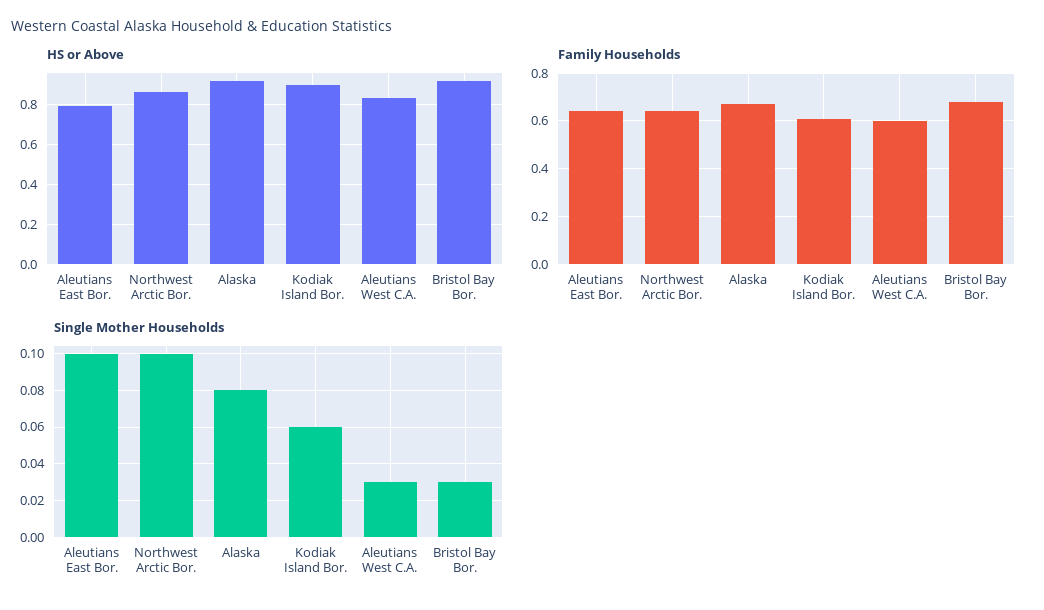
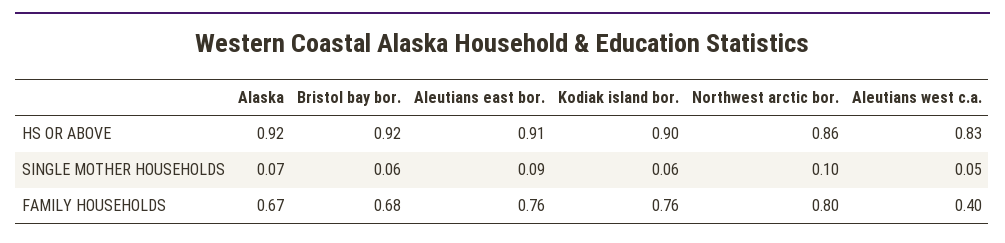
HS or Above, Aleutians East Bor.: 0.8 -> 0.91
Family Households, Aleutians East Bor.: 0.65 -> 0.76
Family Households, Northwest Arctic Bor.: 0.65 -> 0.8
Family Households, Kodiak Island Bor.: 0.6 -> 0.76
Family Households, Aleutians West C.A.: 0.6 -> 0.4
Single Mother Households, Aleutians East Bor.: 0.1 -> 0.09
Single Mother Households, Alaska: 0.08 -> 0.07
Single Mother Households, Aleutians West C.A.: 0.03 -> 0.05
Single Mother Households, Bristol Bay Bor.: 0.03 -> 0.06

